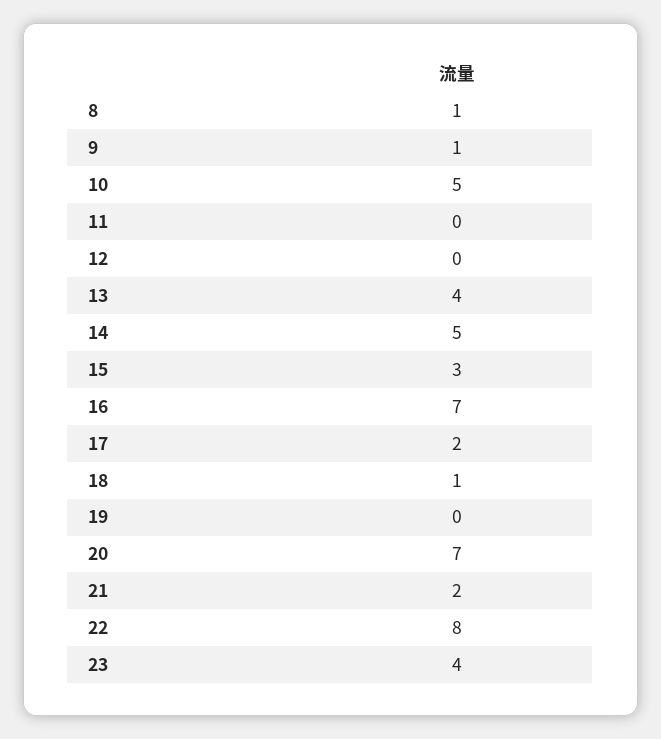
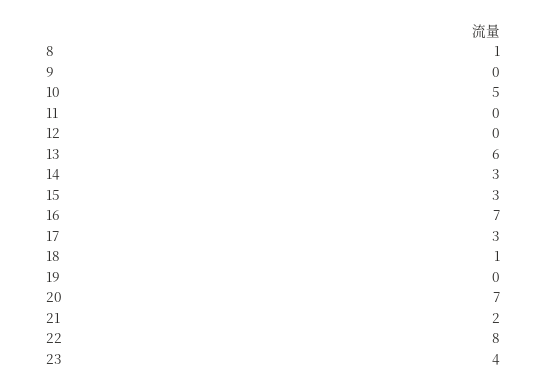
9: 1 -> 0
13: 4 -> 6
14: 5 -> 3
17: 2 -> 3

